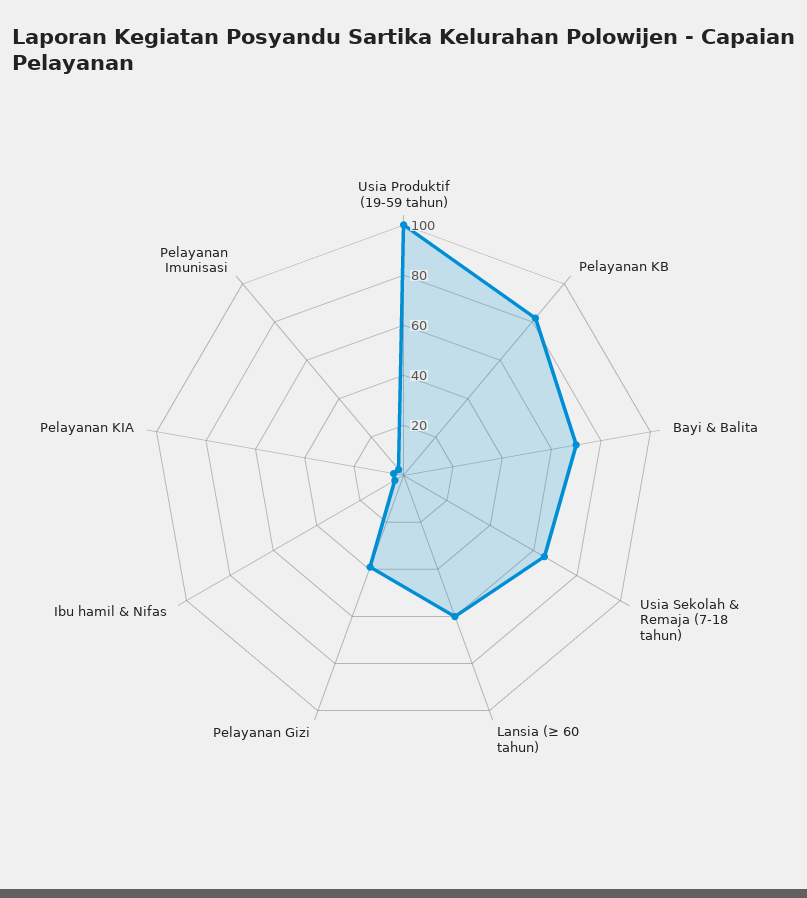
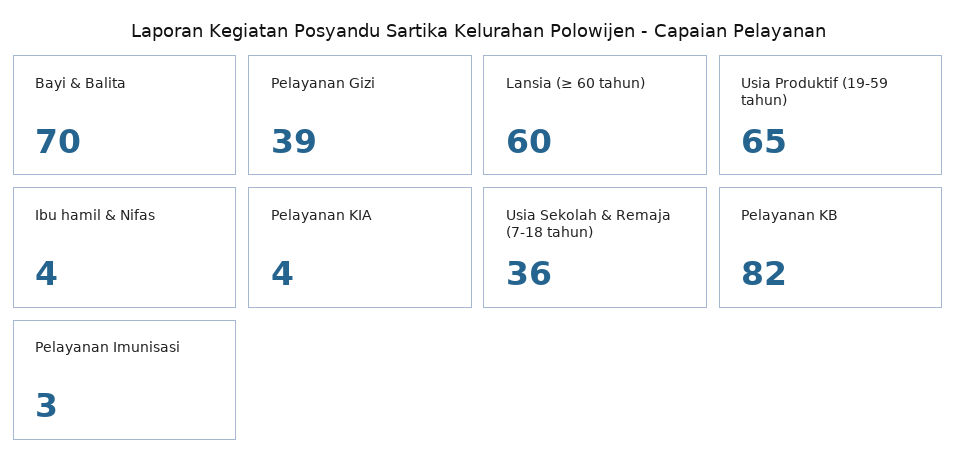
Usia Produktif (19-59 tahun): 100 -> 65
Usia Sekolah & Remaja (7-18 tahun): 65 -> 36

